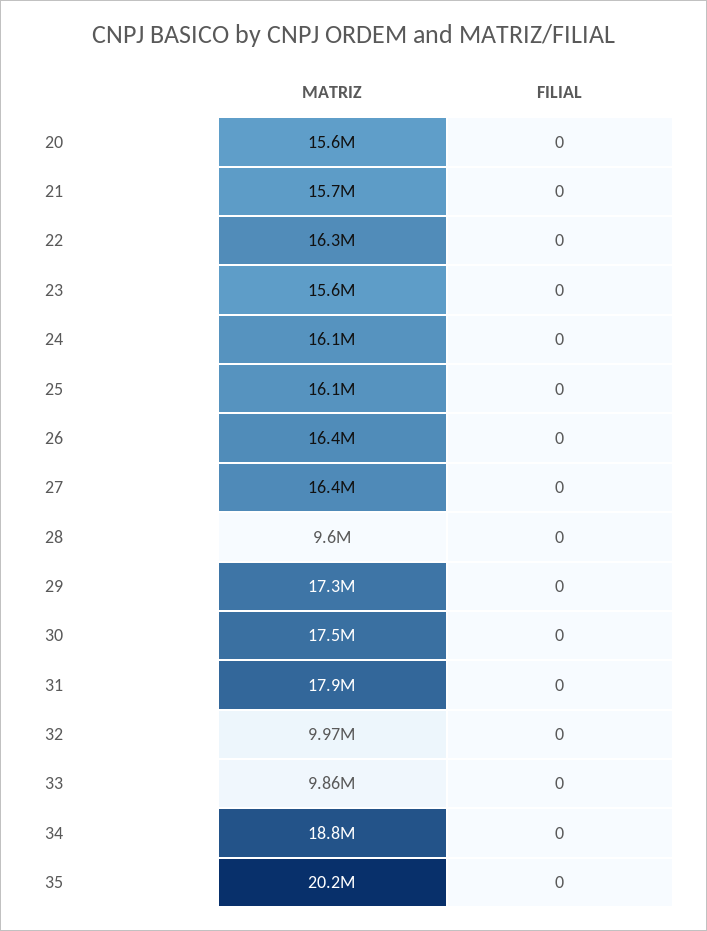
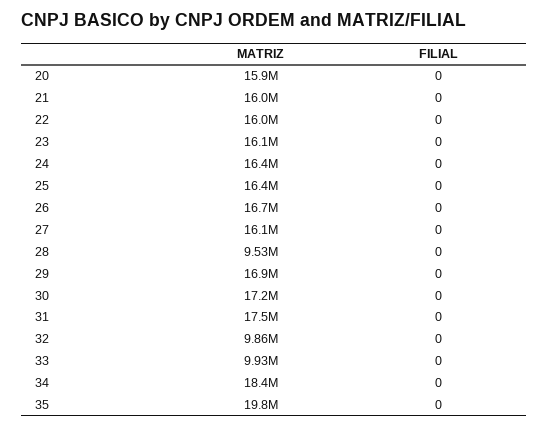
MATRIZ, 20: 15600000 -> 15900000
MATRIZ, 21: 15700000 -> 16000000
MATRIZ, 22: 16300000 -> 16000000
MATRIZ, 23: 15600000 -> 16100000
MATRIZ, 24: 16100000 -> 16400000
MATRIZ, 25: 16100000 -> 16400000
MATRIZ, 26: 16400000 -> 16700000
MATRIZ, 27: 16400000 -> 16100000
MATRIZ, 28: 9600000 -> 9530000
MATRIZ, 29: 17300000 -> 16900000
MATRIZ, 30: 17500000 -> 17200000
MATRIZ, 31: 17900000 -> 17500000
MATRIZ, 32: 9970000 -> 9860000
MATRIZ, 33: 9860000 -> 9930000
MATRIZ, 34: 18800000 -> 18400000
MATRIZ, 35: 20200000 -> 19800000

